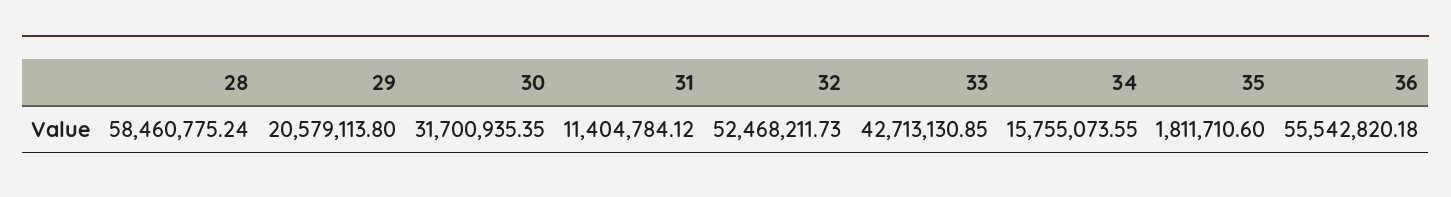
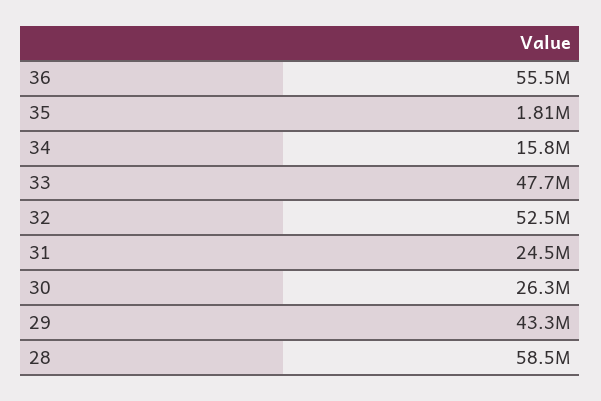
29: 20579113.8 -> 43300000
30: 31700935.35 -> 26300000
31: 11404784.12 -> 24500000
33: 42713130.85 -> 47700000

